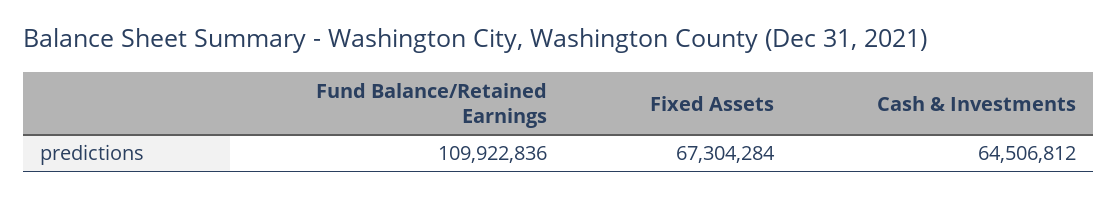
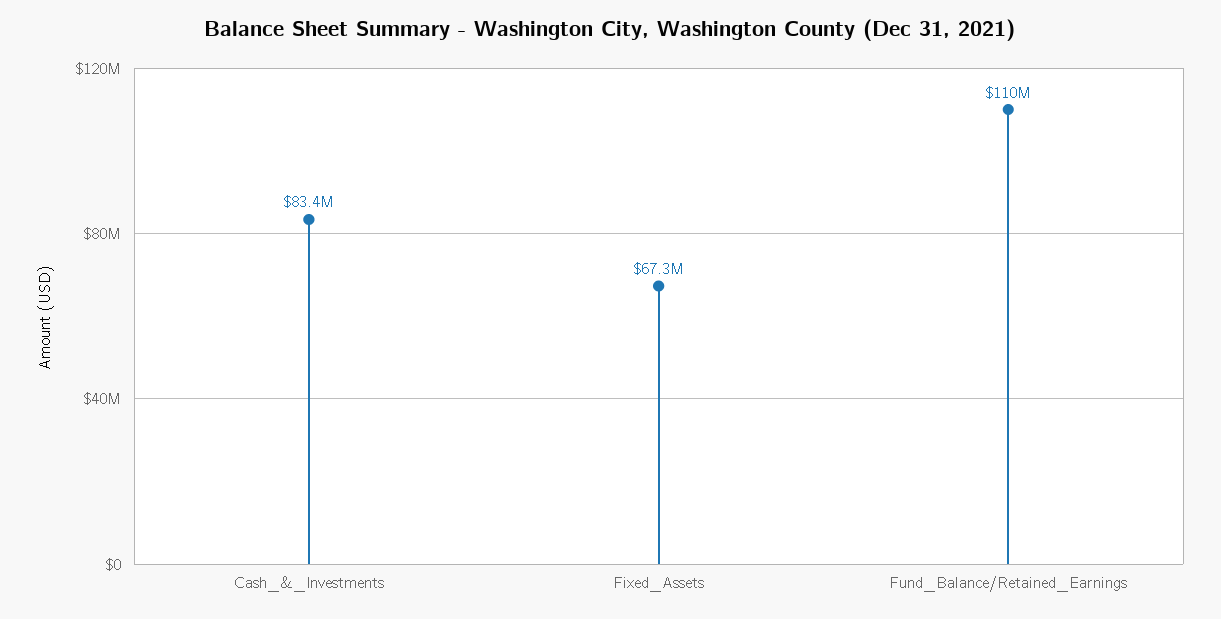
Cash & Investments: 64506812 -> 83400000

